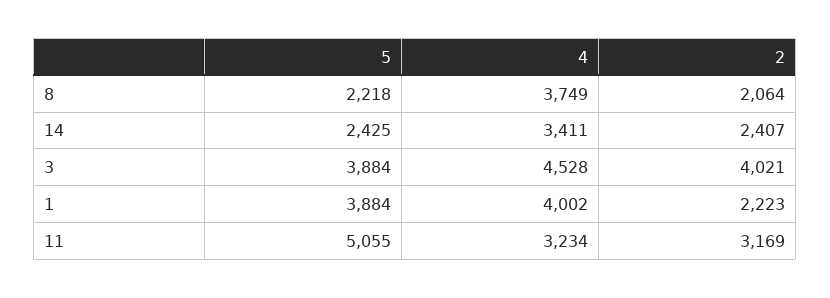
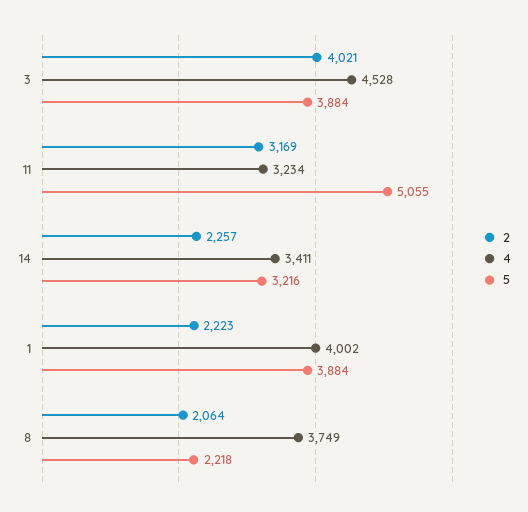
5, 14: 2425 -> 3216
2, 14: 2407 -> 2257

